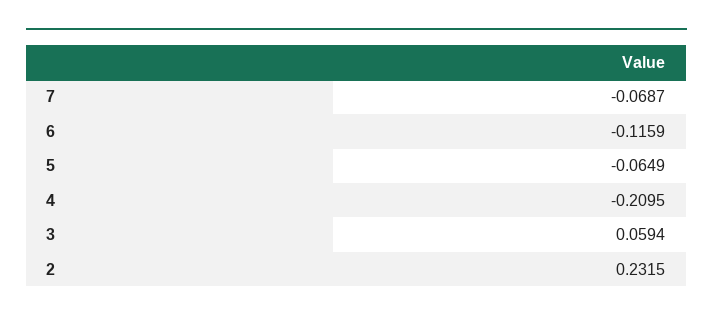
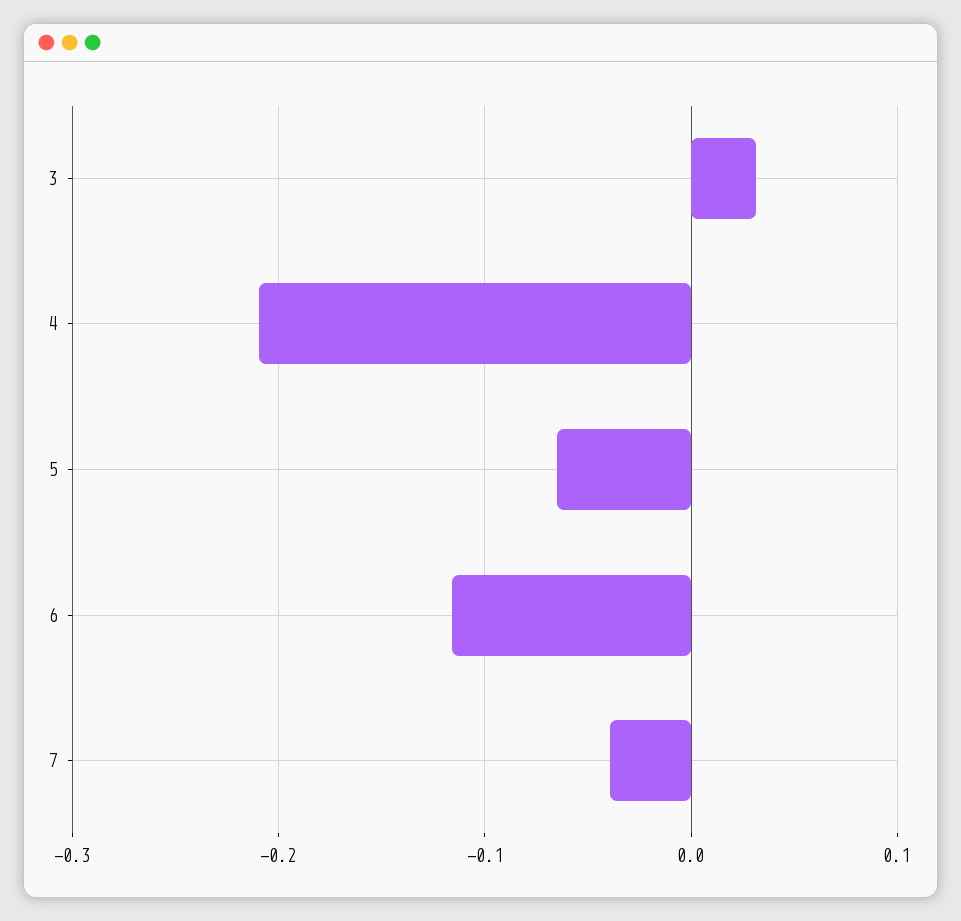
7: -0.0687 -> -0.04
3: 0.0594 -> 0.03
2: 0.2315 -> none

